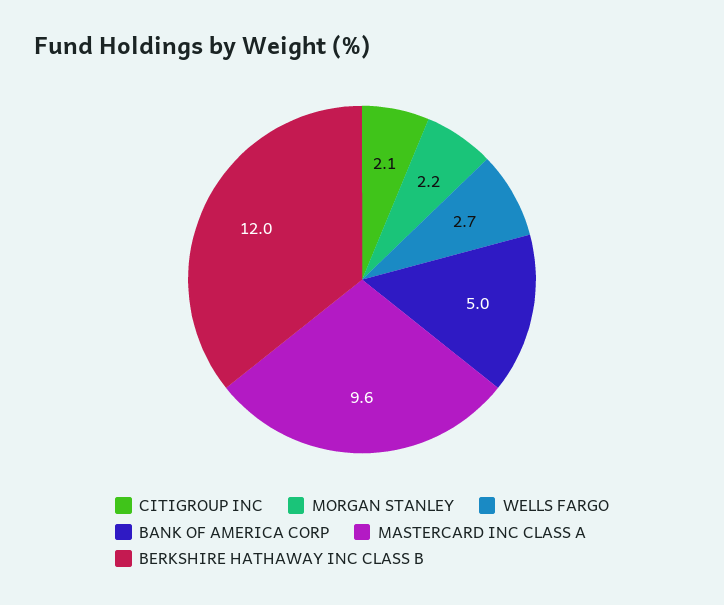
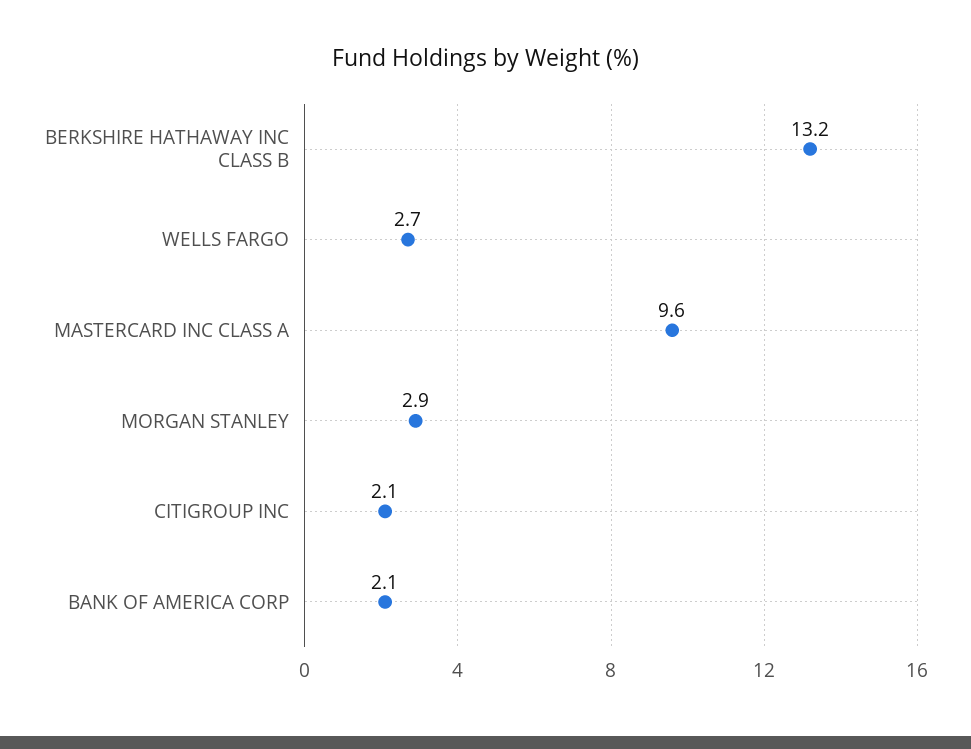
MORGAN STANLEY: 2.2 -> 2.9
BANK OF AMERICA CORP: 5 -> 2.1
BERKSHIRE HATHAWAY INC CLASS B: 12 -> 13.2

